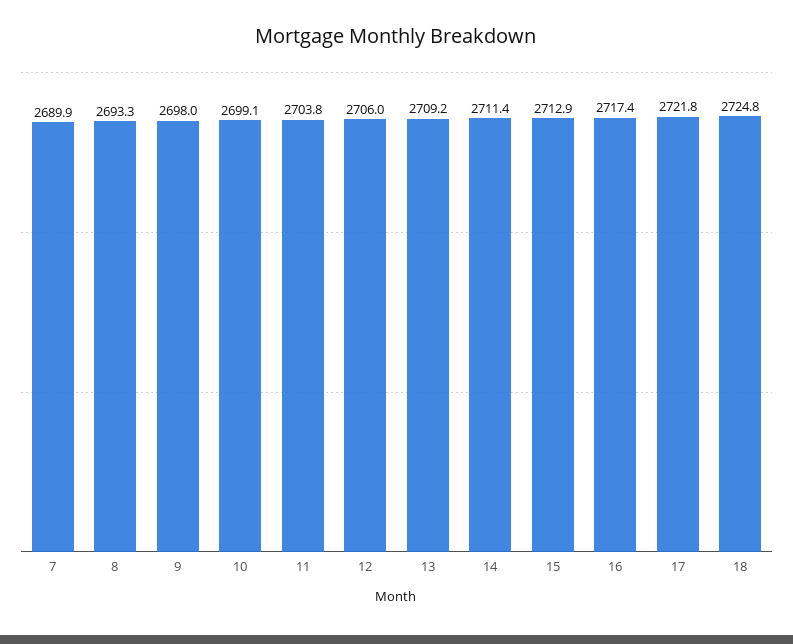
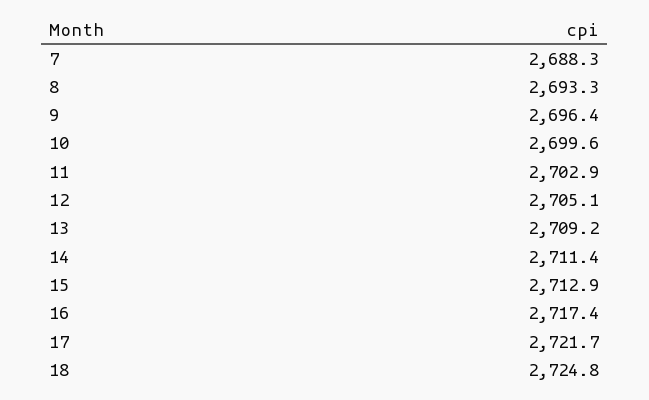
7: 2689.9 -> 2688.3
9: 2698 -> 2696.4
10: 2699.1 -> 2699.6
11: 2703.8 -> 2702.9
12: 2706 -> 2705.1
17: 2721.8 -> 2721.7

